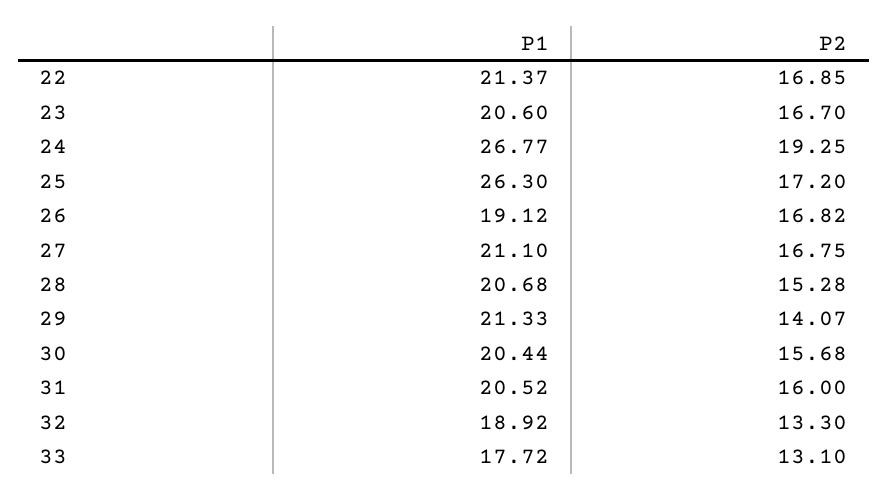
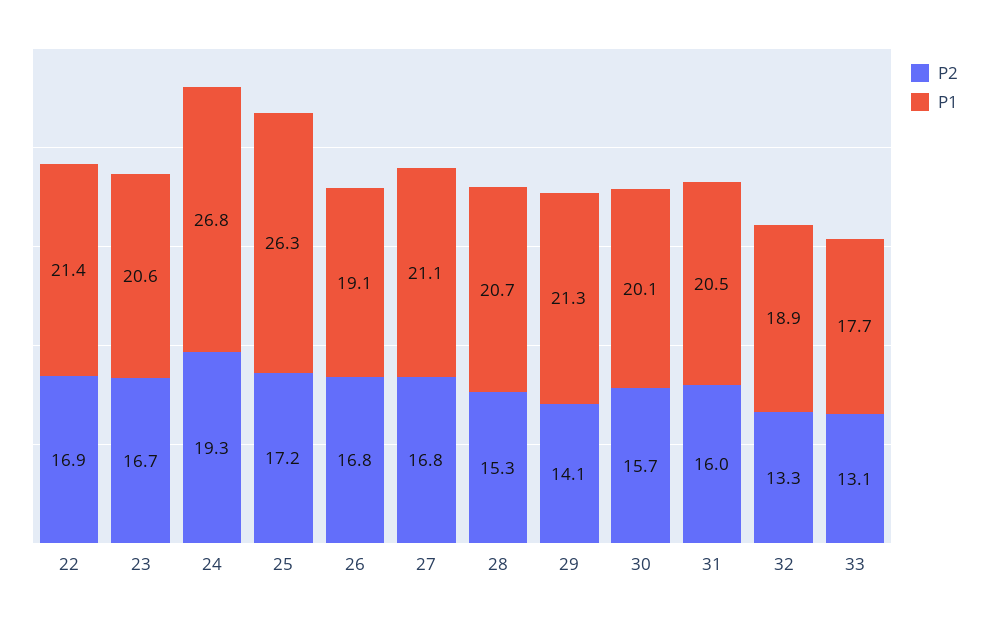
P1, 30: 20.44 -> 20.1

